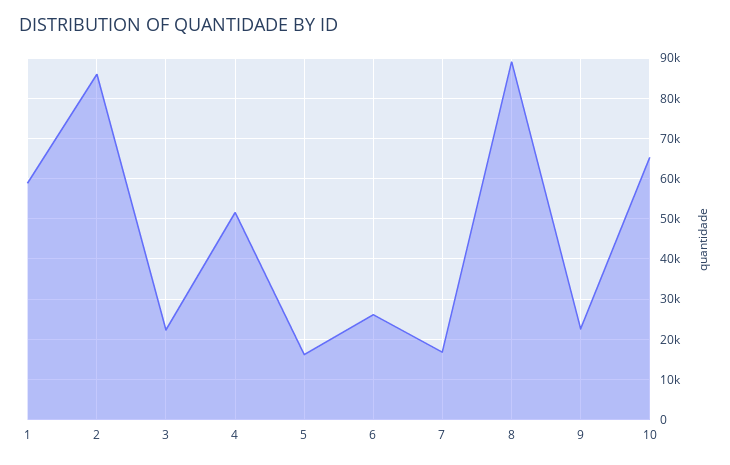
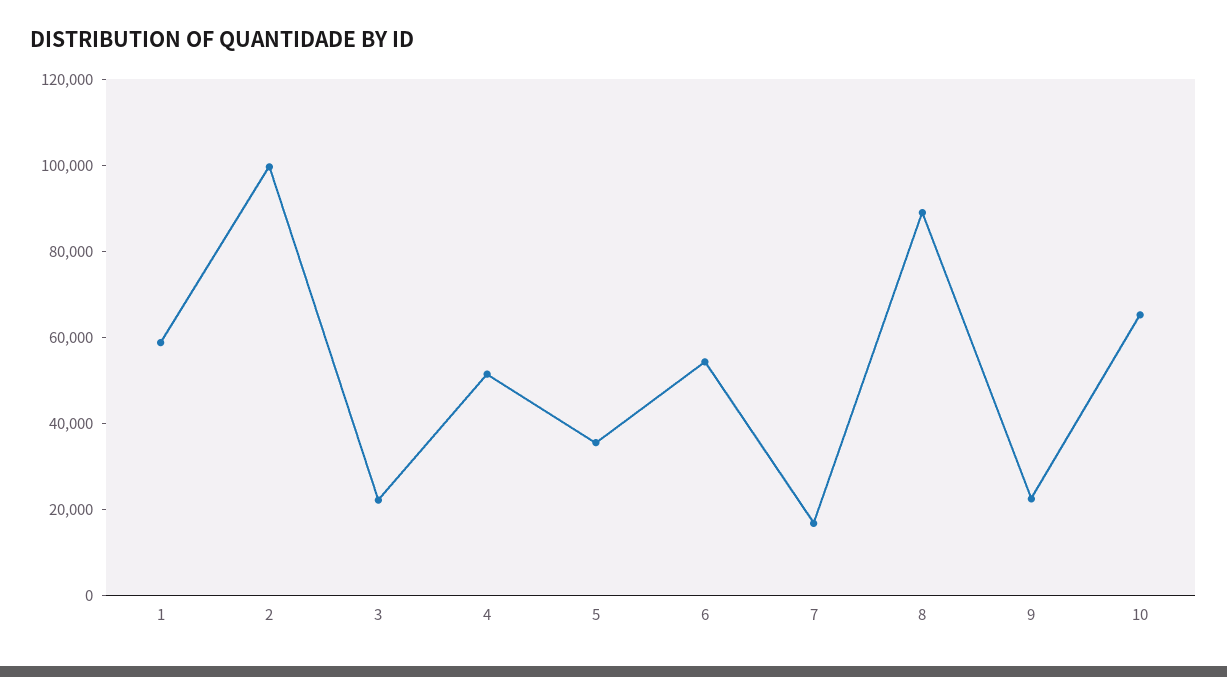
2: 86000 -> 100000
5: 16000 -> 35000
6: 26000 -> 55000

